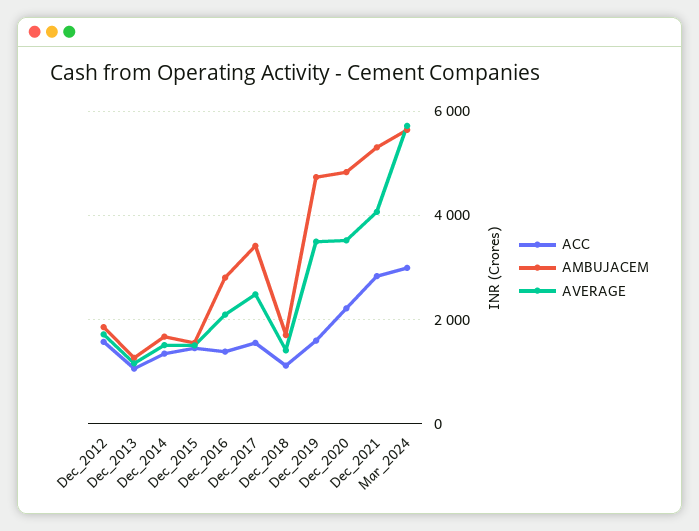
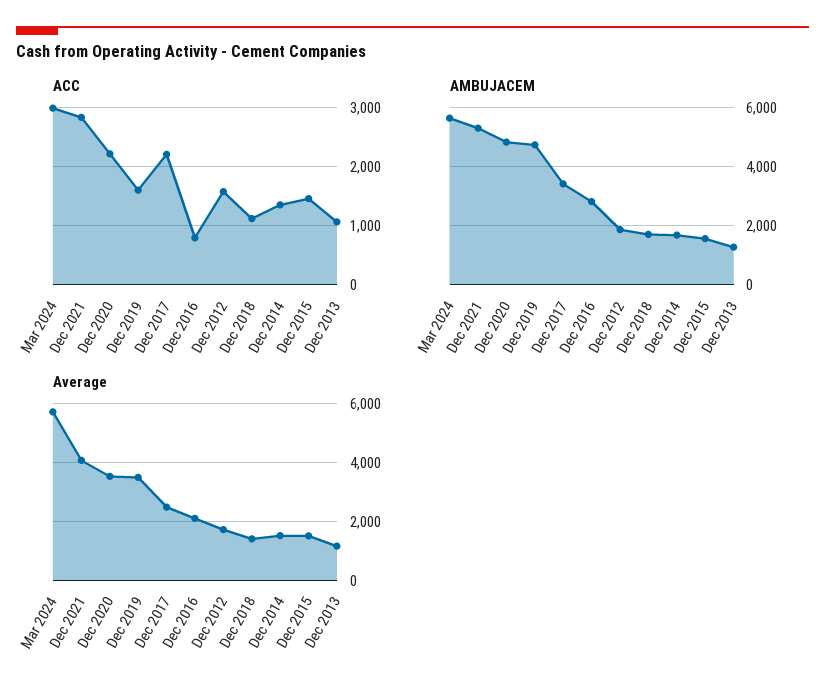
ACC, Dec_2016: 1400 -> 800
ACC, Dec_2017: 1600 -> 2200

